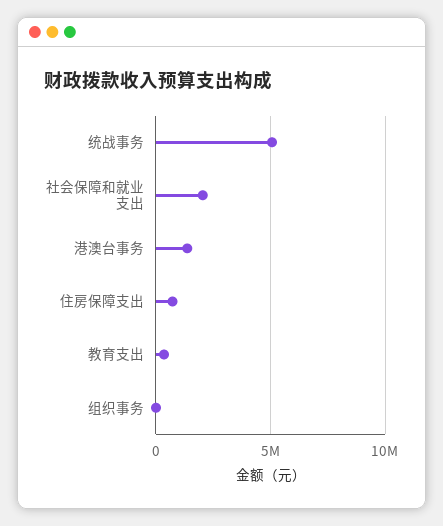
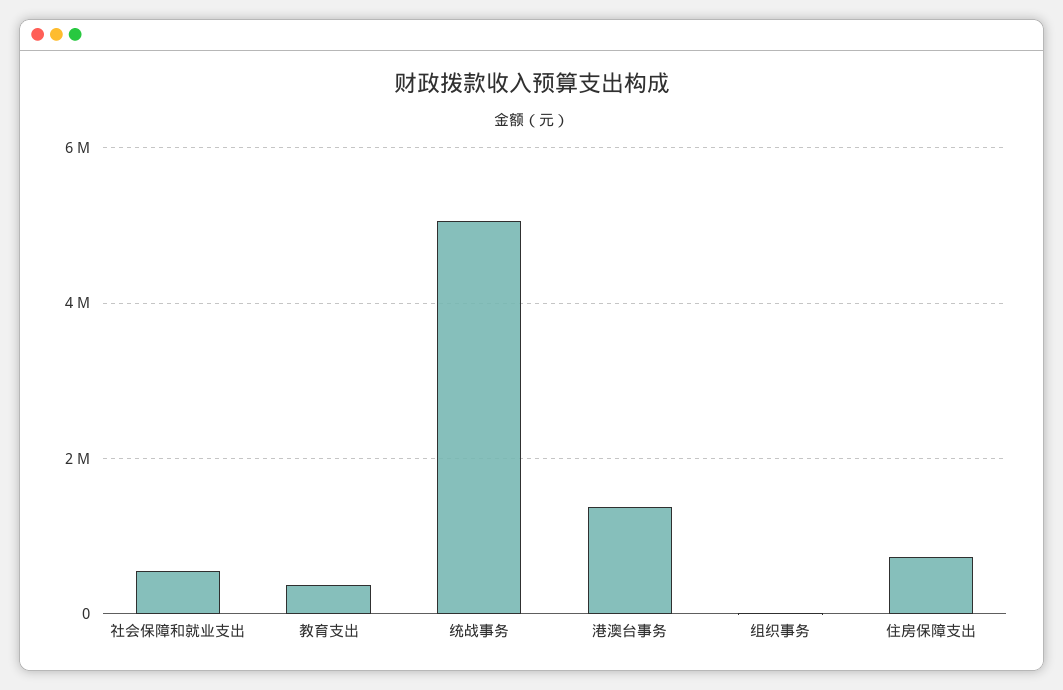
社会保障和就业支出: 2000000 -> 600000

